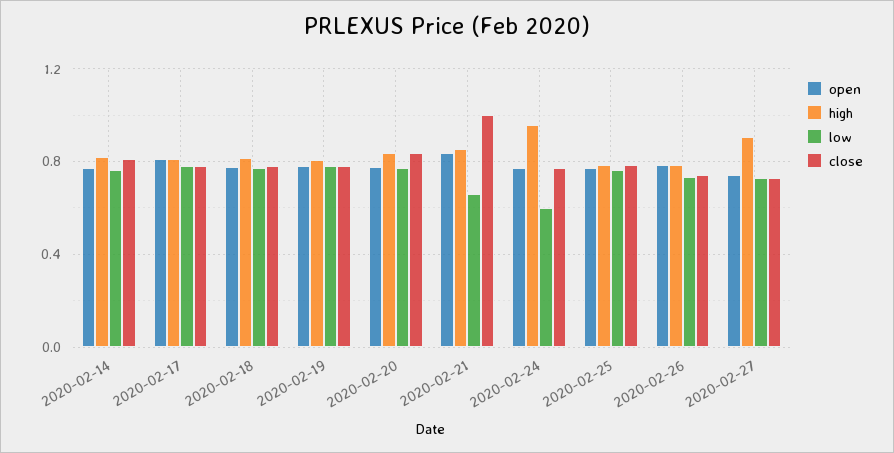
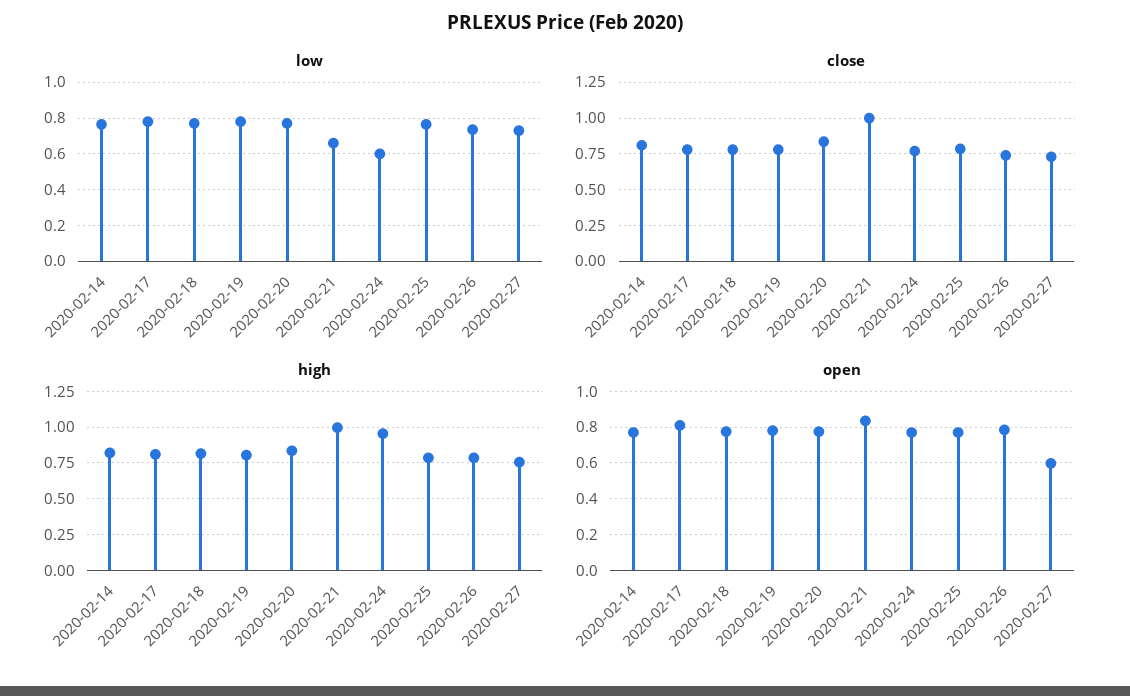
high, 2020-02-21: 0.85 -> 1
open, 2020-02-27: 0.75 -> 0.6
high, 2020-02-27: 0.9 -> 0.75

